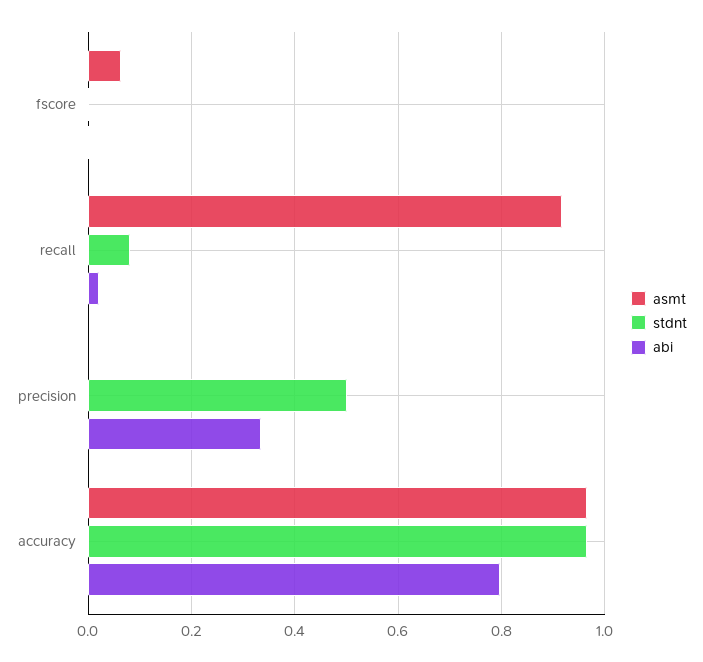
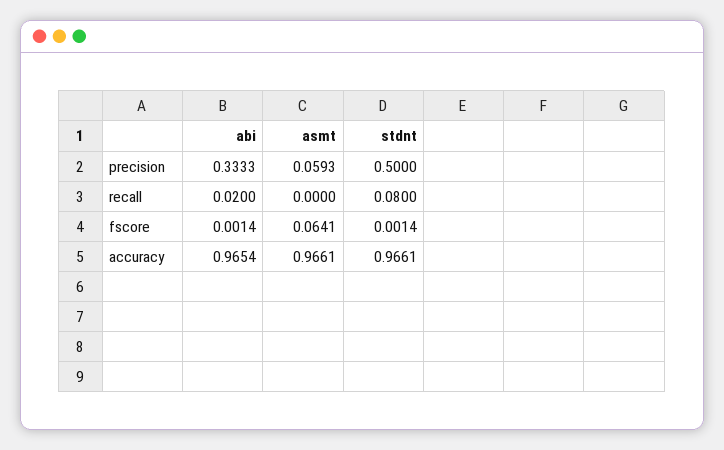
asmt, recall: 0.92 -> 0
asmt, precision: 0 -> 0.0593
abi, accuracy: 0.8 -> 0.9654

